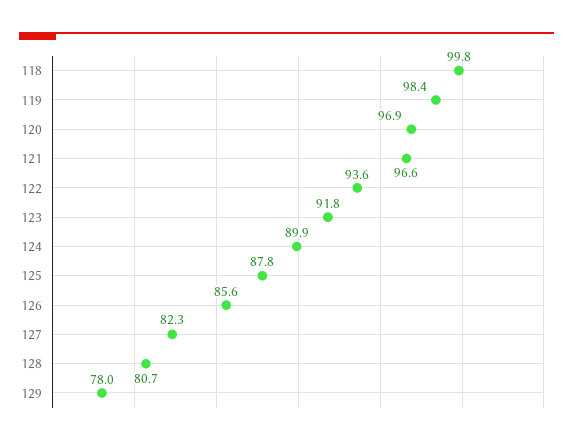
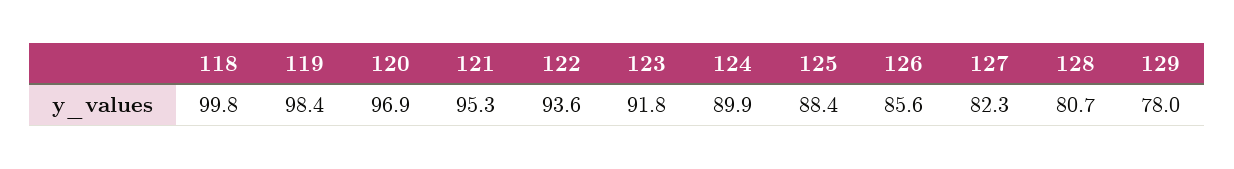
121: 96.6 -> 95.3
125: 87.8 -> 88.4

